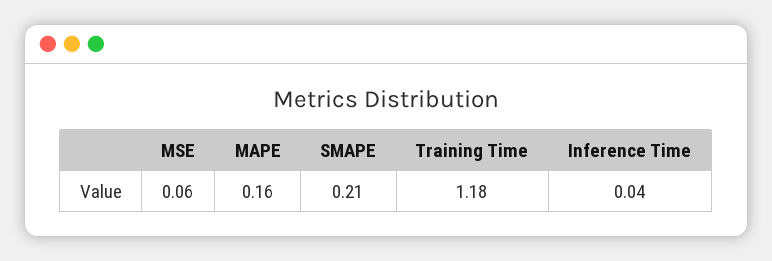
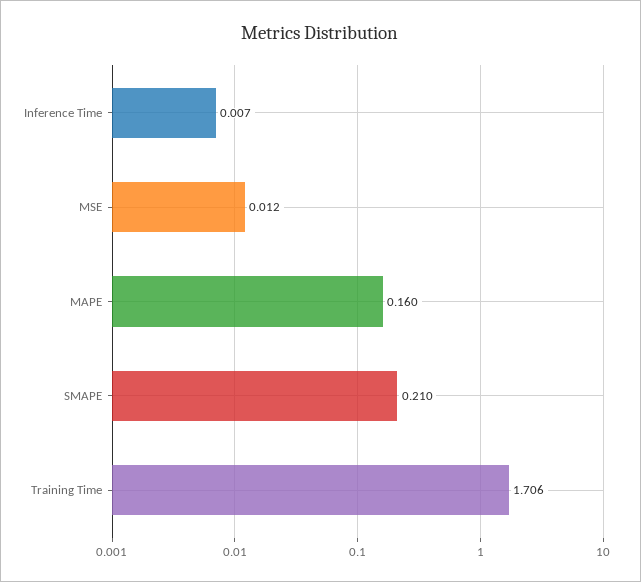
MSE: 0.06 -> 0.012
Training Time: 1.18 -> 1.706
Inference Time: 0.04 -> 0.007

